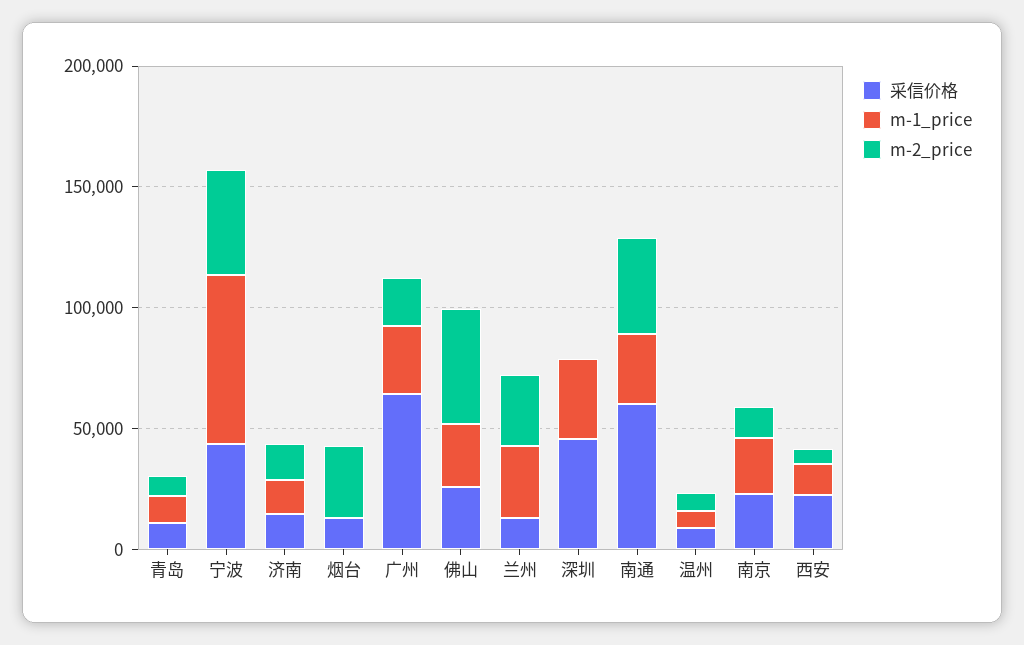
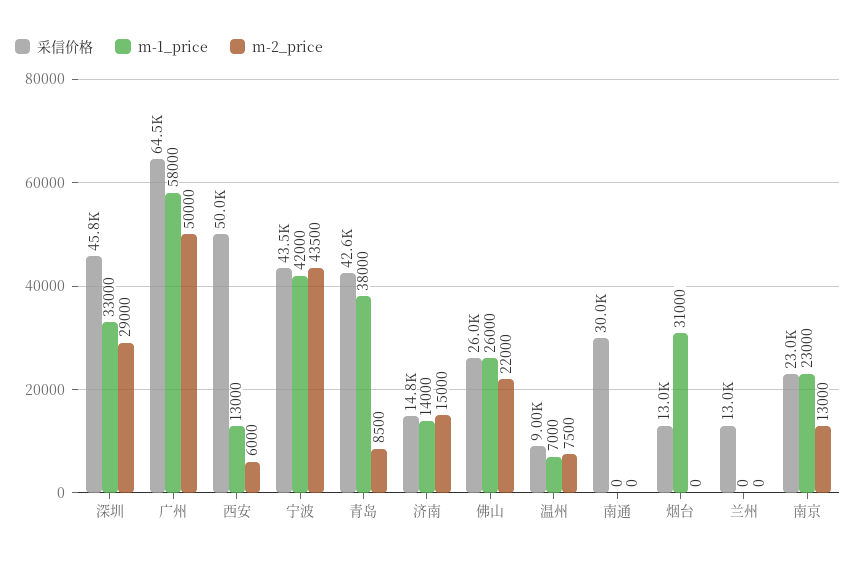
采信价格, 青岛: 10000 -> 42600
m-1_price, 青岛: 10000 -> 38000
m-1_price, 宁波: 70000 -> 42000
m-1_price, 烟台: 0 -> 31000
m-2_price, 烟台: 30000 -> 0
m-1_price, 广州: 30000 -> 58000
m-2_price, 广州: 20000 -> 50000
m-2_price, 佛山: 50000 -> 22000
m-1_price, 兰州: 30000 -> 0
m-2_price, 兰州: 30000 -> 0
m-2_price, 深圳: 0 -> 29000
采信价格, 南通: 60000 -> 30000
m-1_price, 南通: 30000 -> 0
m-2_price, 南通: 40000 -> 0
采信价格, 西安: 20000 -> 50000

